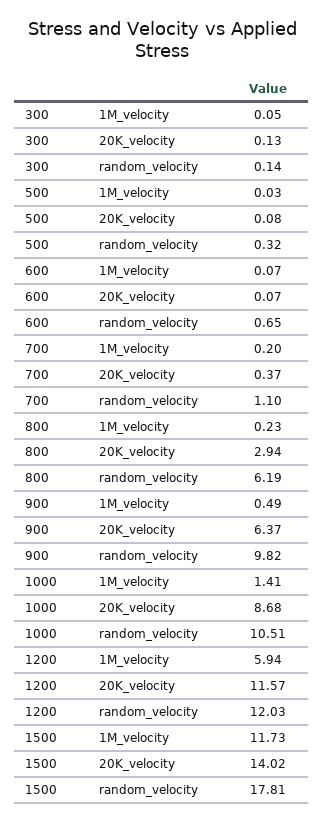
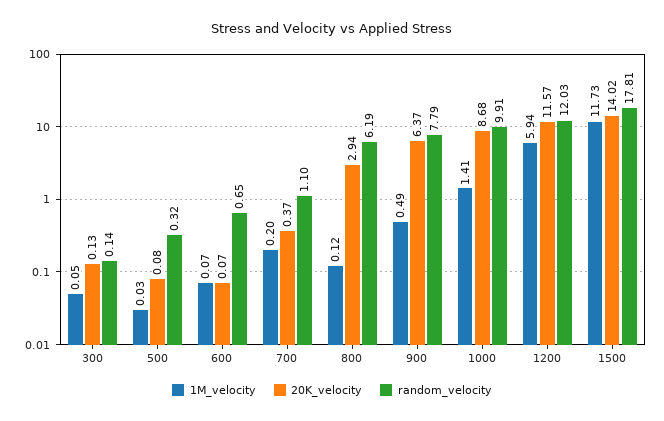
1M_velocity, 800: 0.23 -> 0.12
random_velocity, 900: 9.82 -> 7.79
random_velocity, 1000: 10.51 -> 9.91

